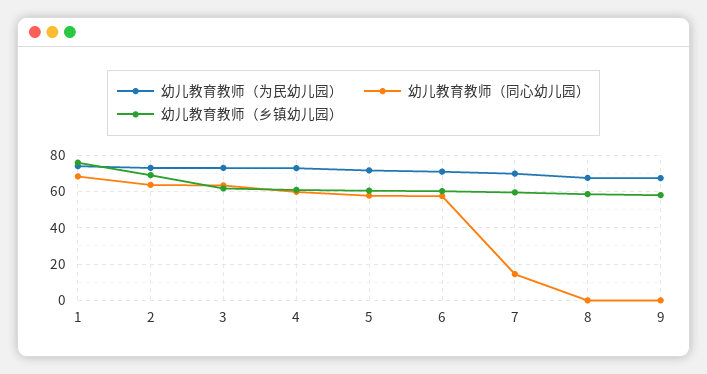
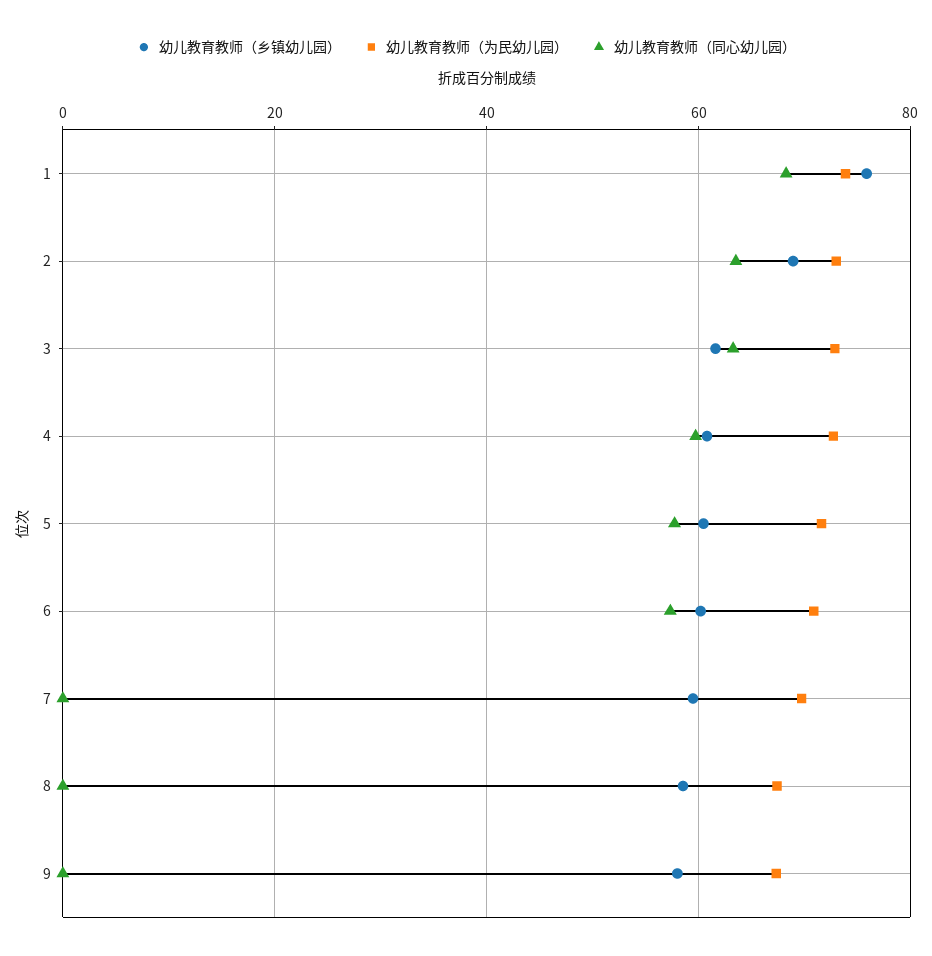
幼儿教育教师（同心幼儿园）, 7: 15 -> 0

